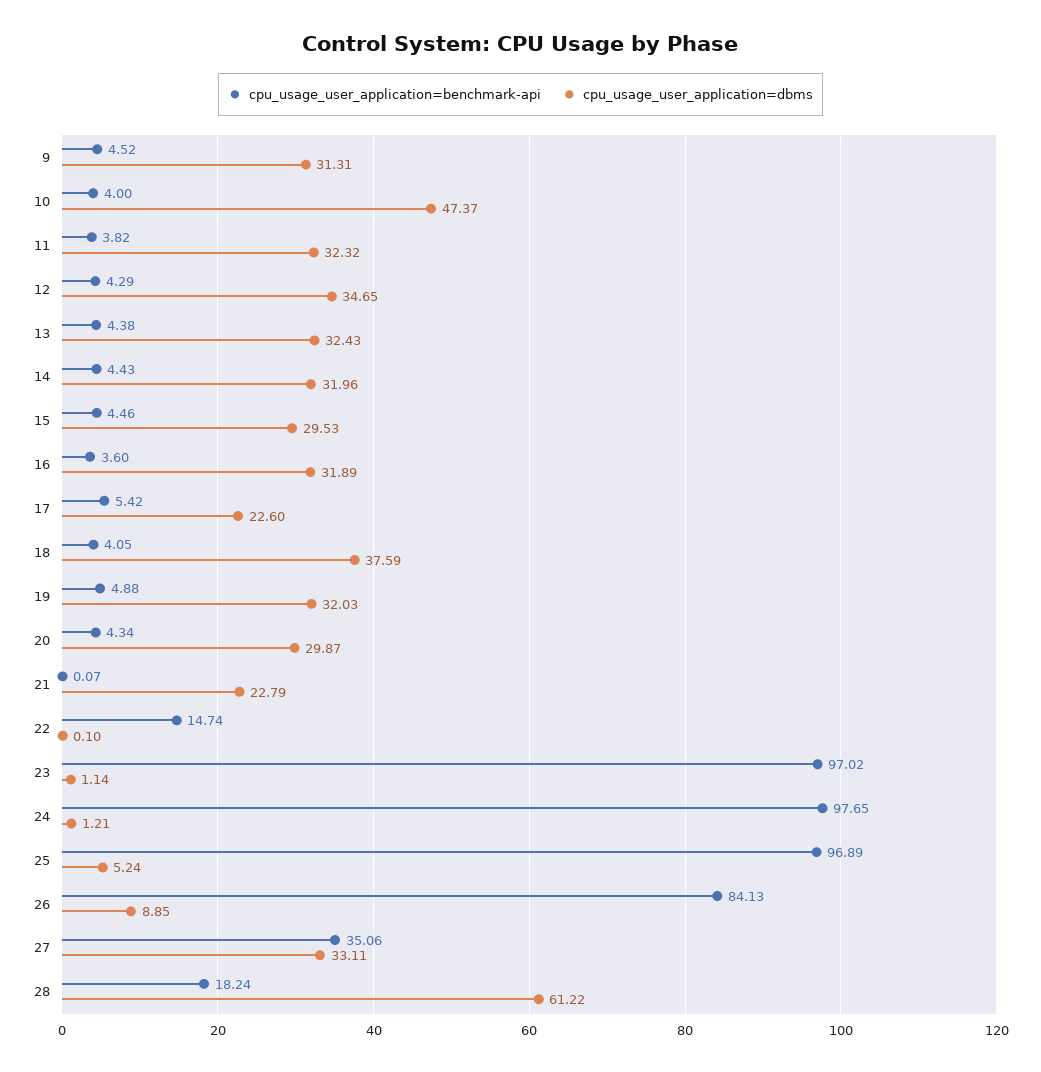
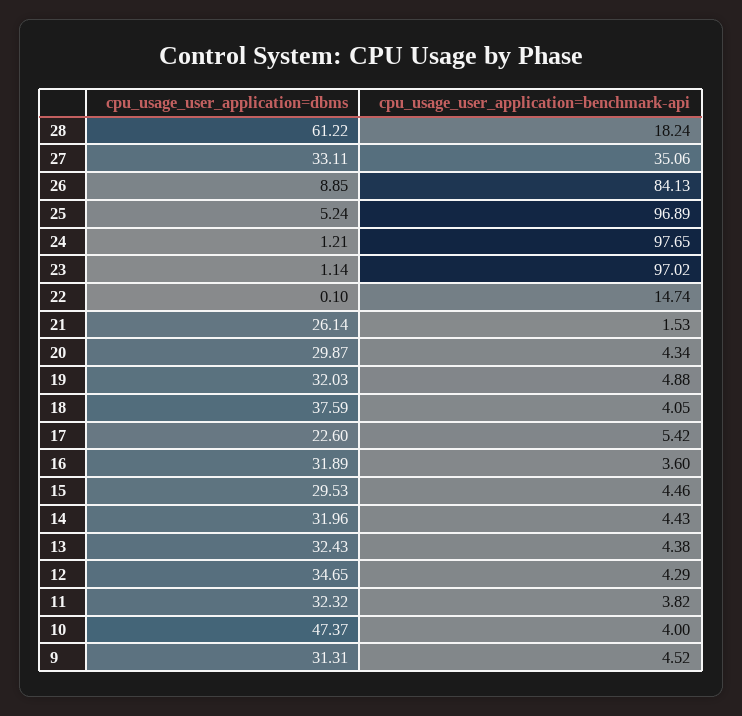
cpu_usage_user_application=benchmark-api, 21: 0.07 -> 1.53
cpu_usage_user_application=dbms, 21: 22.79 -> 26.14

